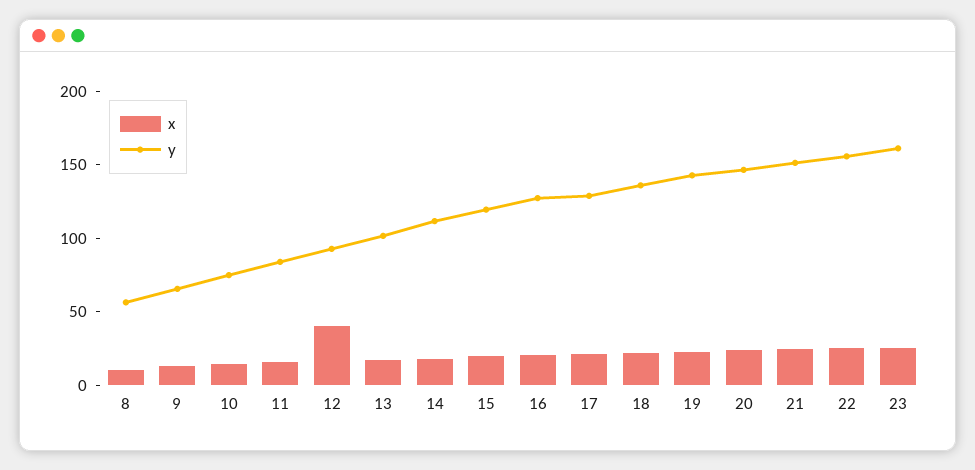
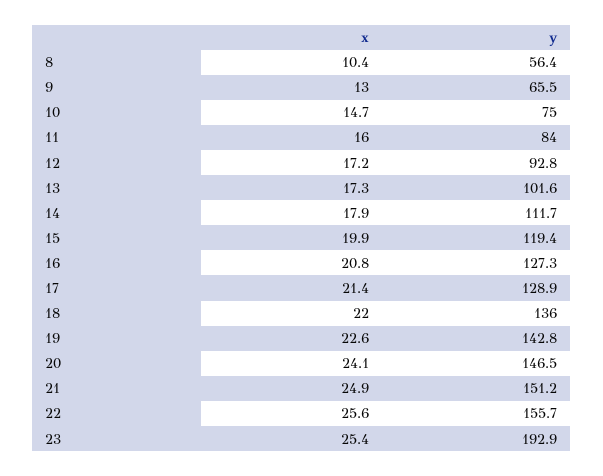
x, 12: 40 -> 17.2
y, 23: 160 -> 192.9

